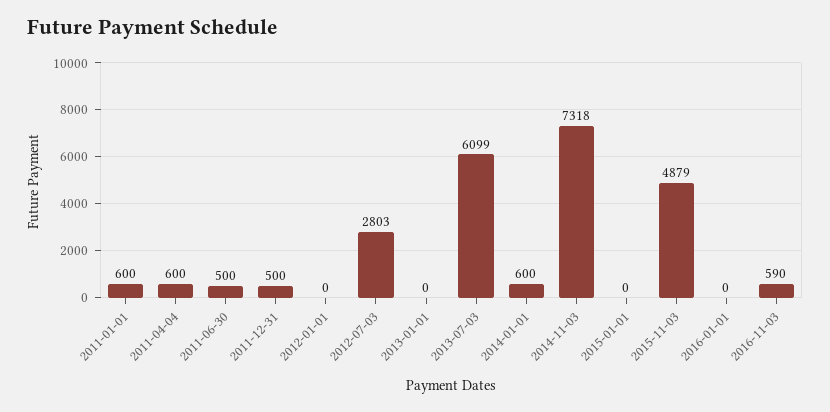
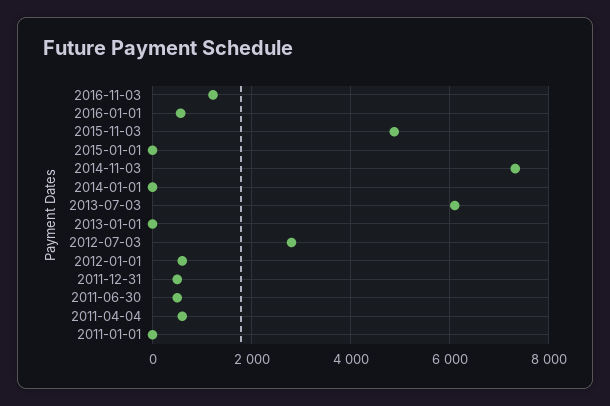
2011-01-01: 600 -> 0
2012-01-01: 0 -> 600
2014-01-01: 600 -> 0
2016-01-01: 0 -> 600
2016-11-03: 590 -> 1200

